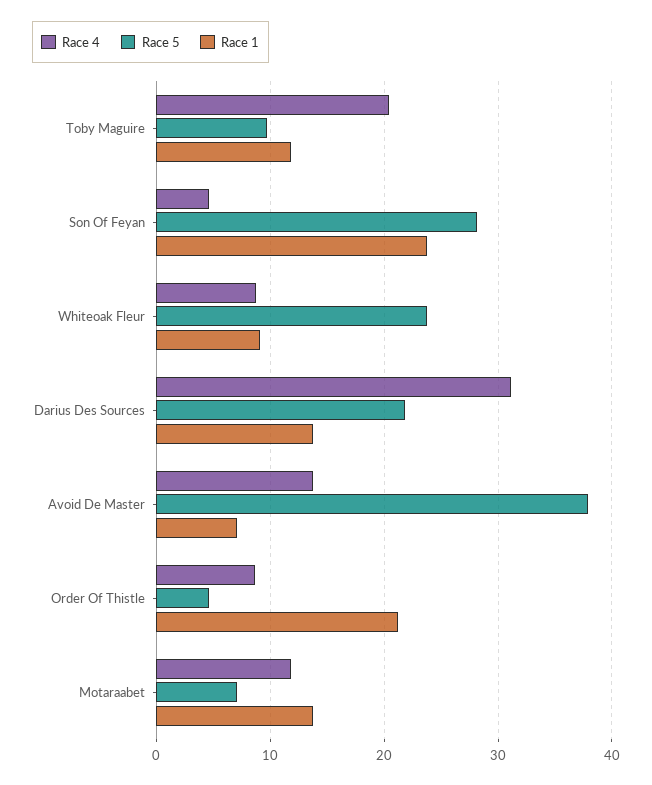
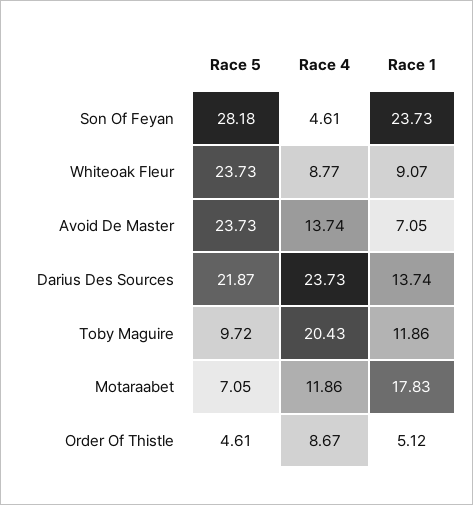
Race 4, Darius Des Sources: 31 -> 23.73
Race 5, Avoid De Master: 38 -> 23.73
Race 1, Order Of Thistle: 21 -> 5.12
Race 1, Motaraabet: 14 -> 17.83

